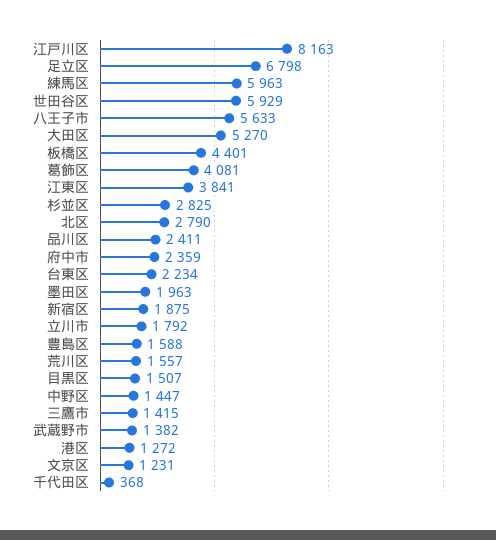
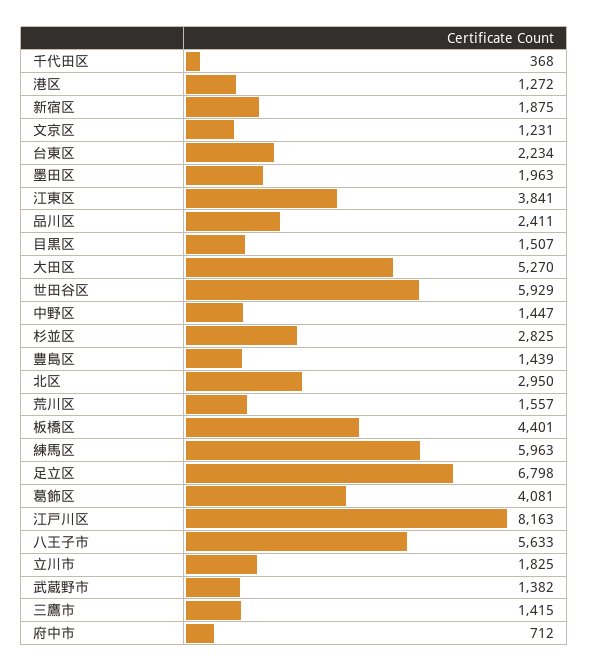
北区: 2790 -> 2950
府中市: 2359 -> 712
立川市: 1792 -> 1825
豊島区: 1588 -> 1439

